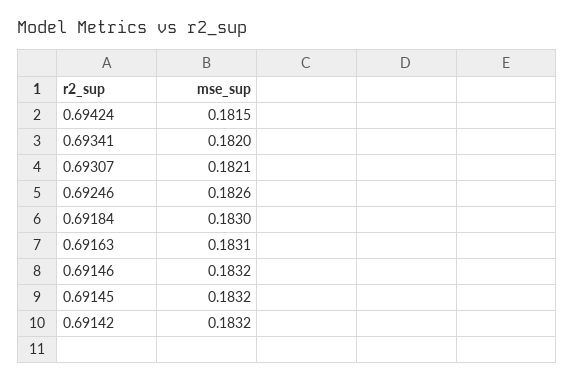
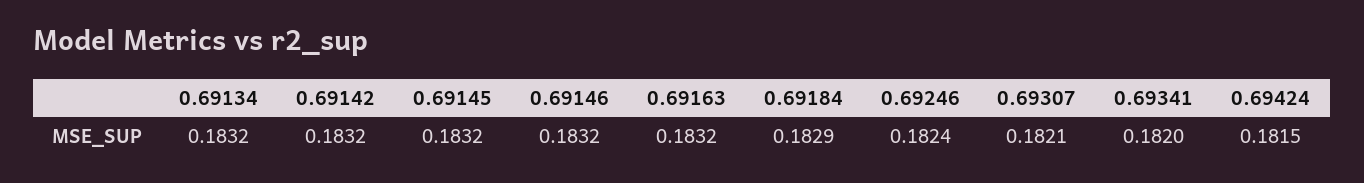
0.69246: 0.1826 -> 0.1824
0.69184: 0.183 -> 0.1829
0.69163: 0.1831 -> 0.1832
0.69134: none -> 0.1832

